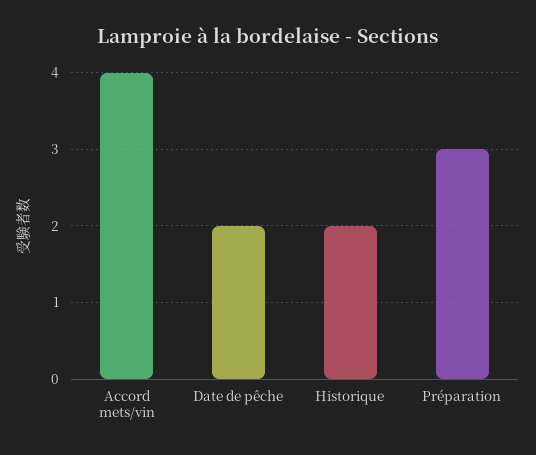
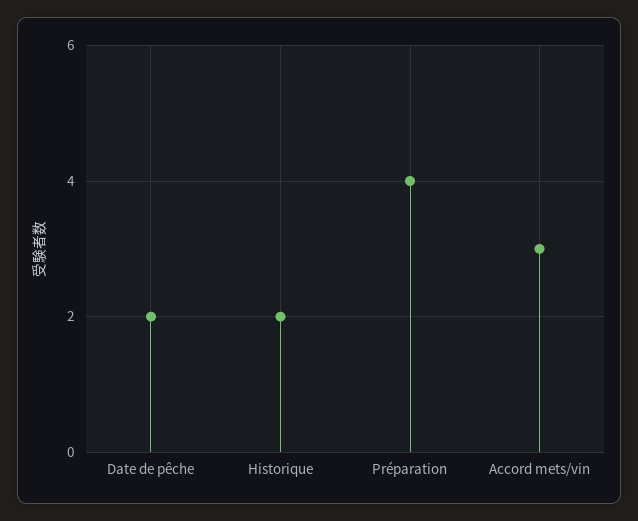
Accord mets/vin: 4 -> 3
Préparation: 3 -> 4

